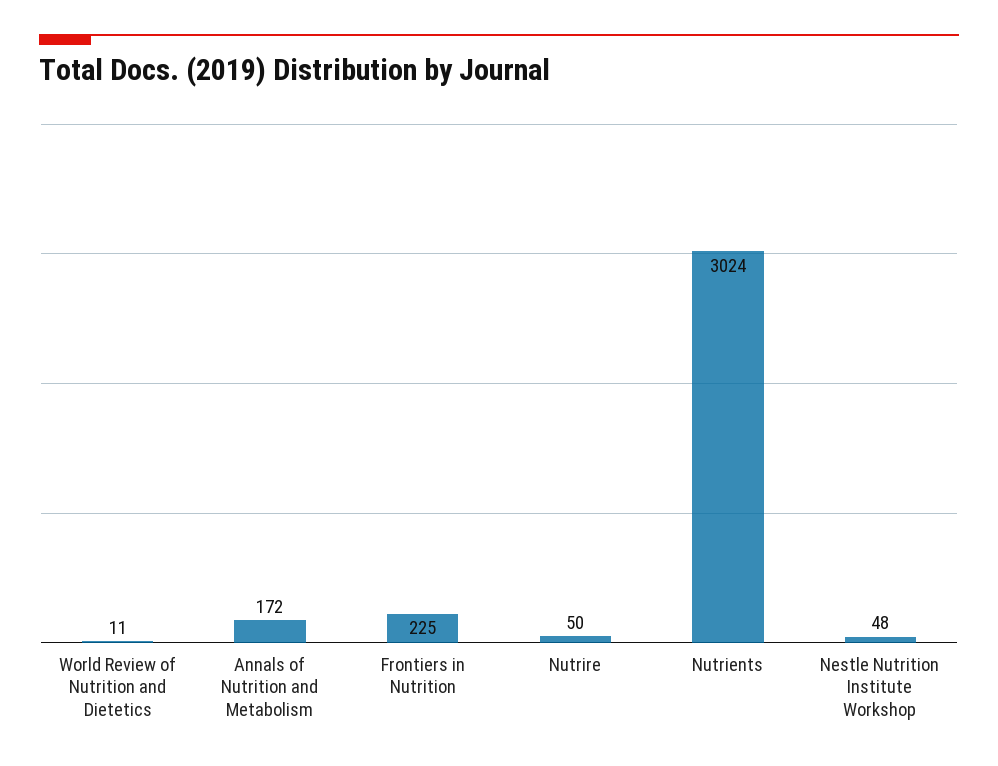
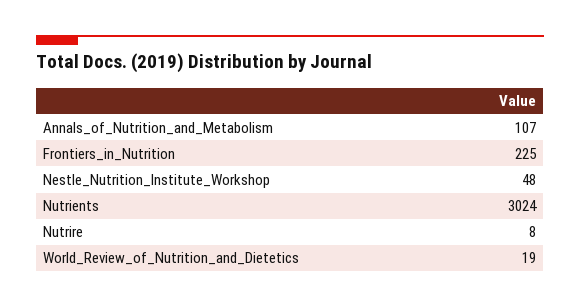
World Review of Nutrition and Dietetics: 11 -> 19
Annals of Nutrition and Metabolism: 172 -> 107
Nutrire: 50 -> 8

